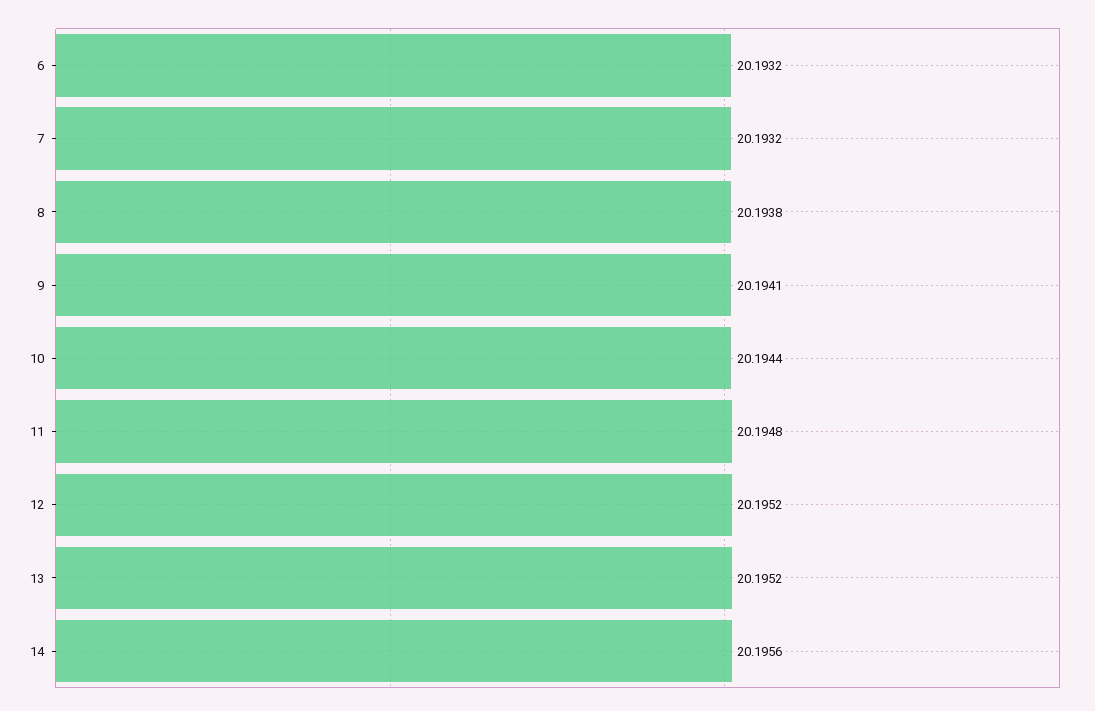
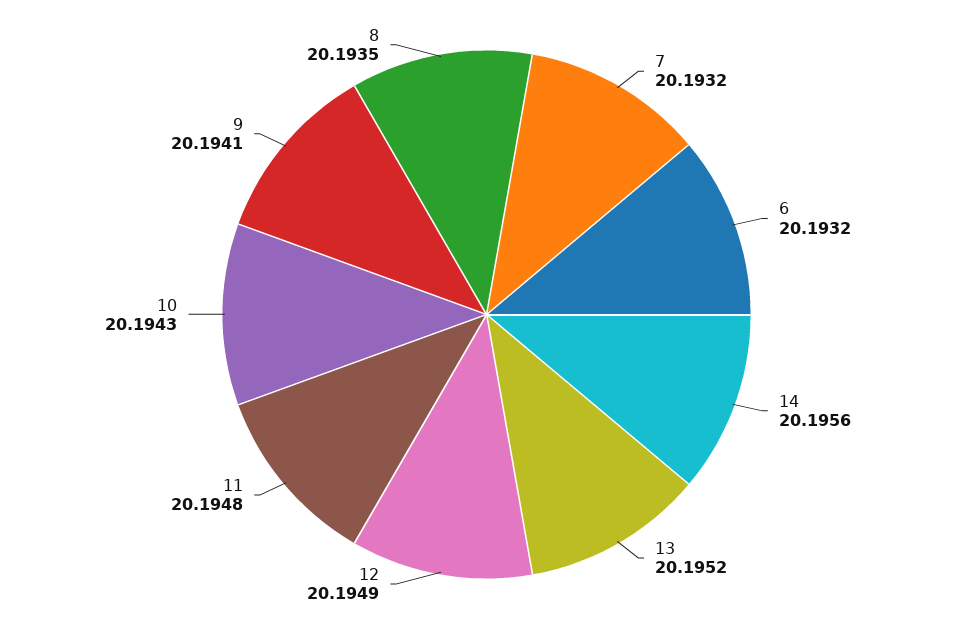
8: 20.1938 -> 20.1935
10: 20.1944 -> 20.1943
12: 20.1952 -> 20.1949

